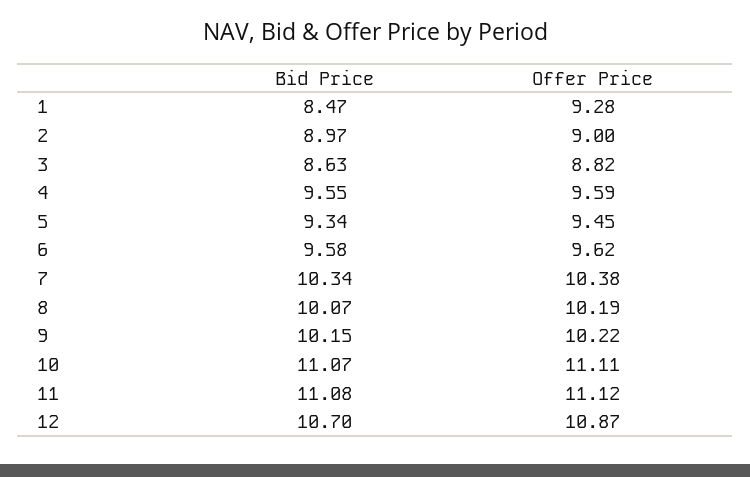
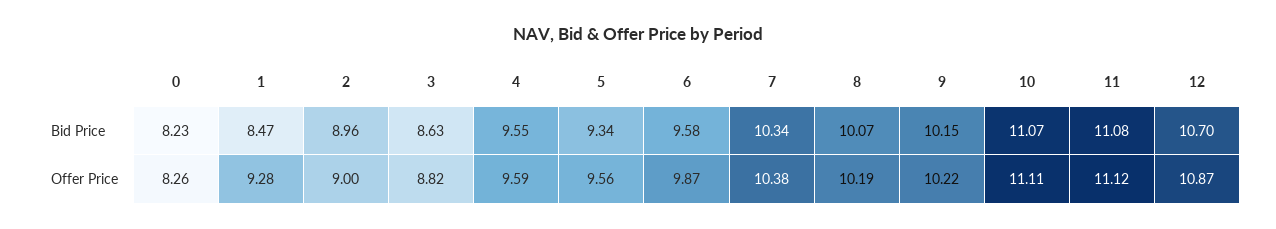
Bid Price, 2: 8.97 -> 8.96
Offer Price, 5: 9.45 -> 9.56
Offer Price, 6: 9.62 -> 9.87
Bid Price, 0: none -> 8.23
Offer Price, 0: none -> 8.26

